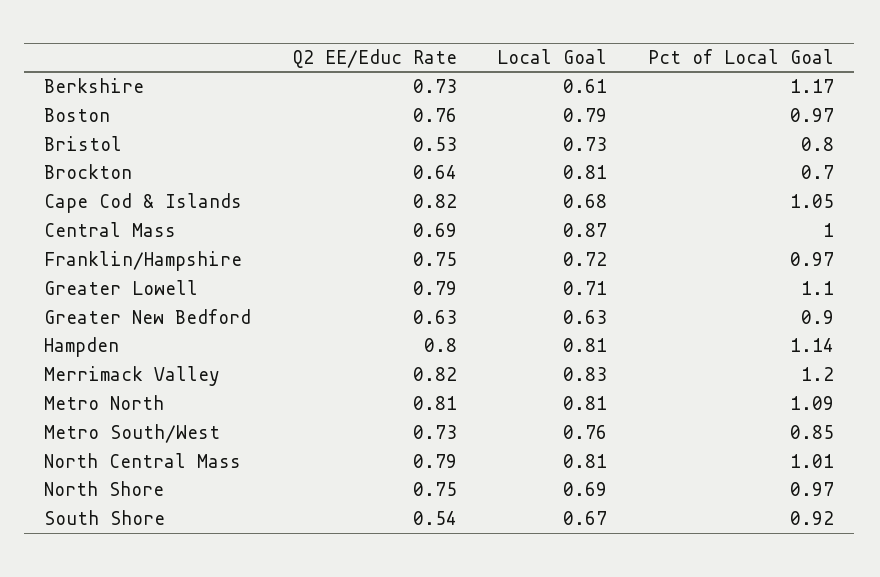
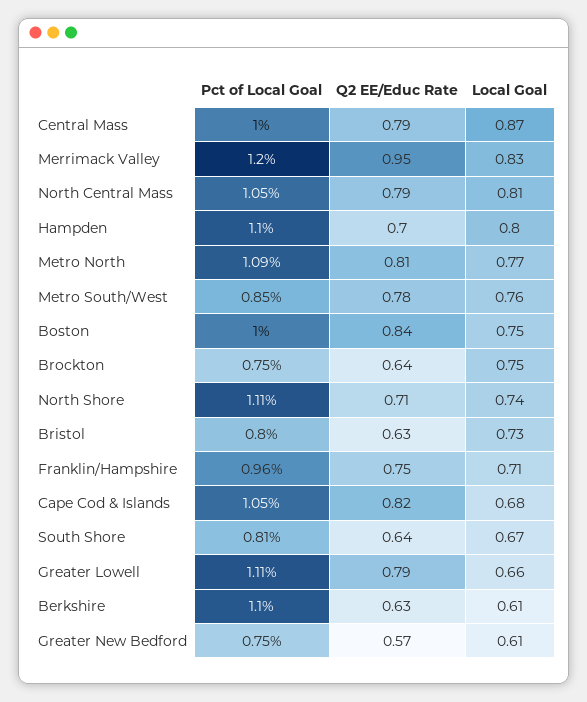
Q2 EE/Educ Rate, Berkshire: 0.73 -> 0.63
Pct of Local Goal, Berkshire: 1.17 -> 1.1
Q2 EE/Educ Rate, Boston: 0.76 -> 0.84
Local Goal, Boston: 0.79 -> 0.75
Pct of Local Goal, Boston: 0.97 -> 1
Q2 EE/Educ Rate, Bristol: 0.53 -> 0.63
Local Goal, Brockton: 0.81 -> 0.75
Pct of Local Goal, Brockton: 0.7 -> 0.75
Q2 EE/Educ Rate, Central Mass: 0.69 -> 0.79
Local Goal, Franklin/Hampshire: 0.72 -> 0.71
Pct of Local Goal, Franklin/Hampshire: 0.97 -> 0.96
Local Goal, Greater Lowell: 0.71 -> 0.66
Pct of Local Goal, Greater Lowell: 1.1 -> 1.11
Q2 EE/Educ Rate, Greater New Bedford: 0.63 -> 0.57
Local Goal, Greater New Bedford: 0.63 -> 0.61
Pct of Local Goal, Greater New Bedford: 0.9 -> 0.75
Q2 EE/Educ Rate, Hampden: 0.8 -> 0.7
Local Goal, Hampden: 0.81 -> 0.8
Pct of Local Goal, Hampden: 1.14 -> 1.1
Q2 EE/Educ Rate, Merrimack Valley: 0.82 -> 0.95
Local Goal, Metro North: 0.81 -> 0.77
Q2 EE/Educ Rate, Metro South/West: 0.73 -> 0.78
Pct of Local Goal, North Central Mass: 1.01 -> 1.05
Q2 EE/Educ Rate, North Shore: 0.75 -> 0.71
Local Goal, North Shore: 0.69 -> 0.74
Pct of Local Goal, North Shore: 0.97 -> 1.11
Q2 EE/Educ Rate, South Shore: 0.54 -> 0.64
Pct of Local Goal, South Shore: 0.92 -> 0.81

